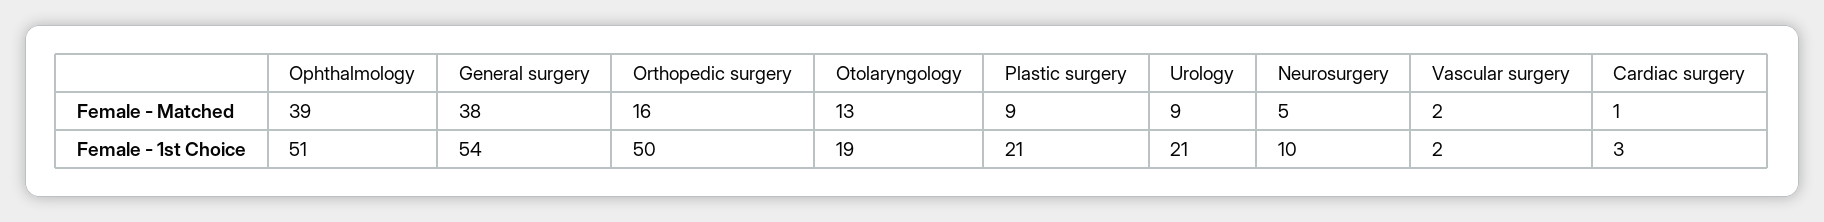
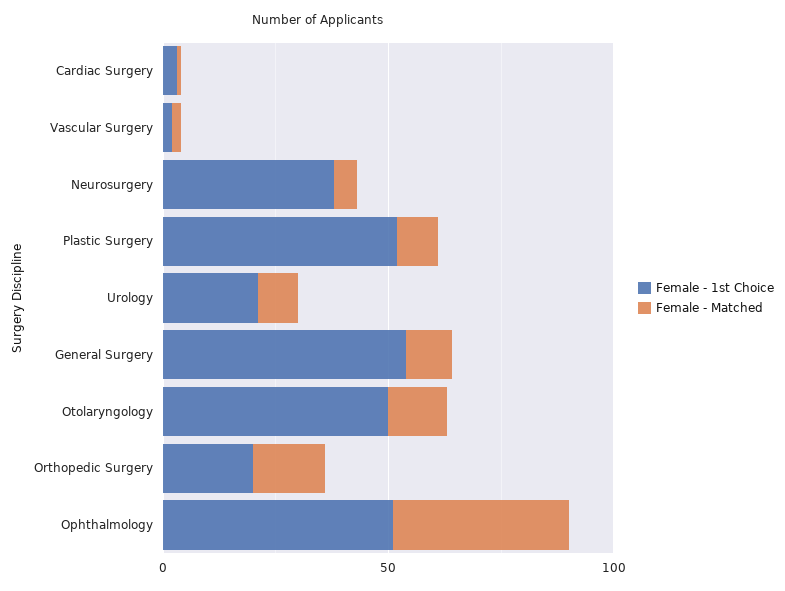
Female - Matched, General surgery: 38 -> 10
Female - 1st Choice, Orthopedic surgery: 50 -> 20
Female - 1st Choice, Otolaryngology: 19 -> 50
Female - 1st Choice, Plastic surgery: 21 -> 50
Female - 1st Choice, Neurosurgery: 10 -> 40

